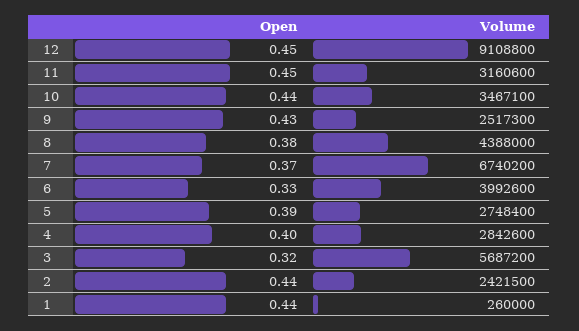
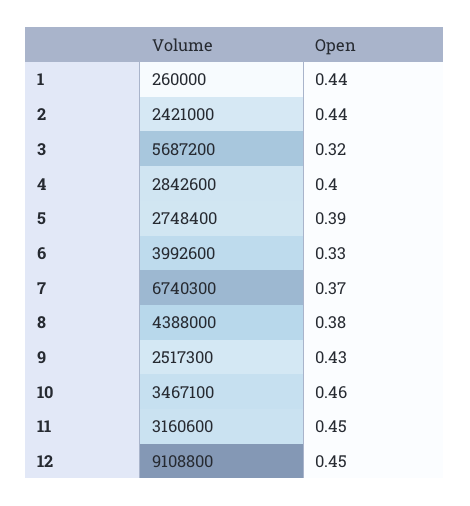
Open, 10: 0.44 -> 0.46
Volume, 7: 6740200 -> 6740300
Volume, 2: 2421500 -> 2421000

